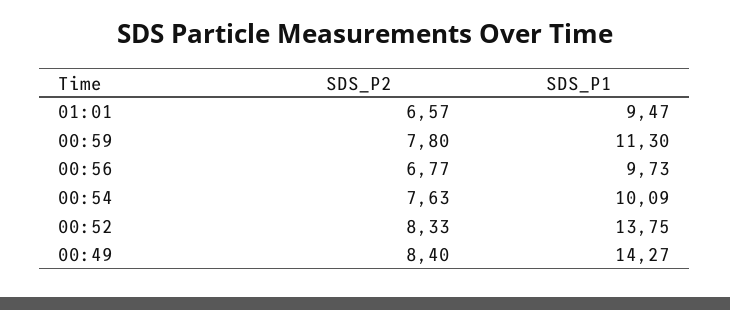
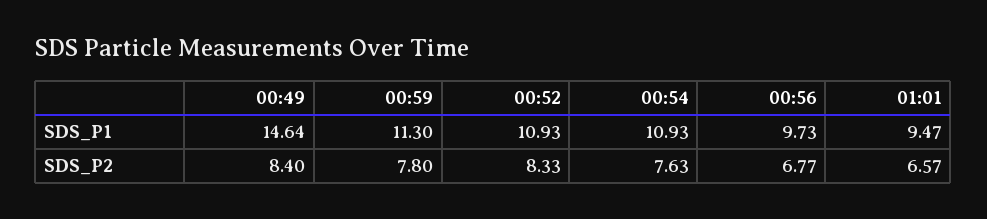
SDS_P1, 00:54: 10.09 -> 10.93
SDS_P1, 00:52: 13.75 -> 10.93
SDS_P1, 00:49: 14.27 -> 14.64

